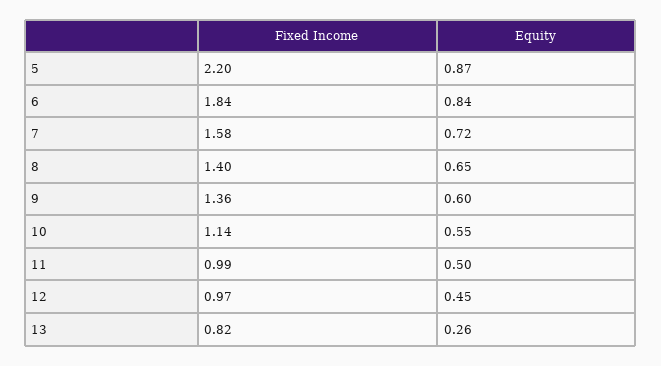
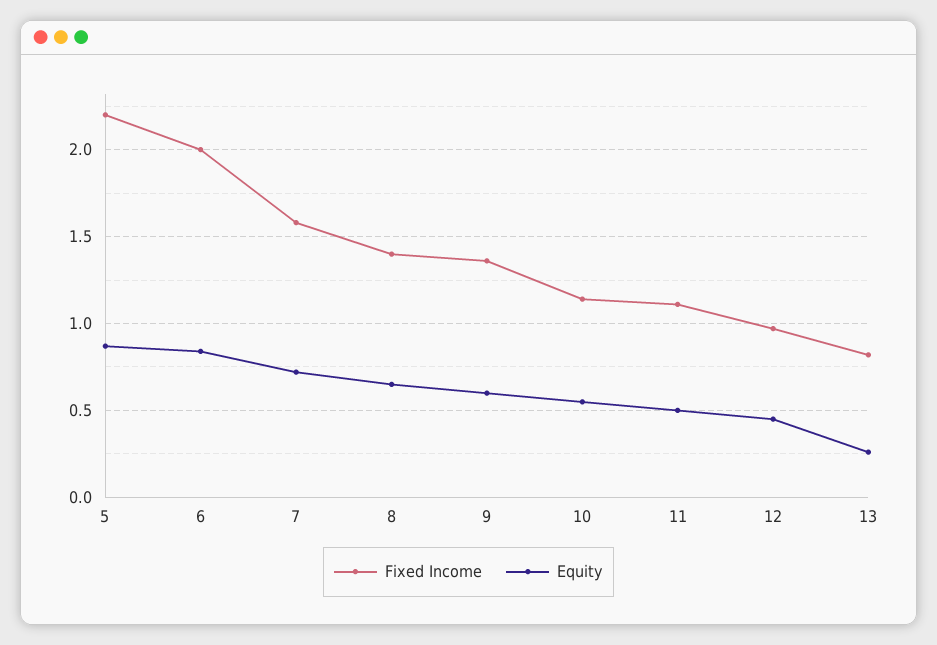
Fixed Income, 6: 1.84 -> 2
Fixed Income, 11: 0.99 -> 1.1

